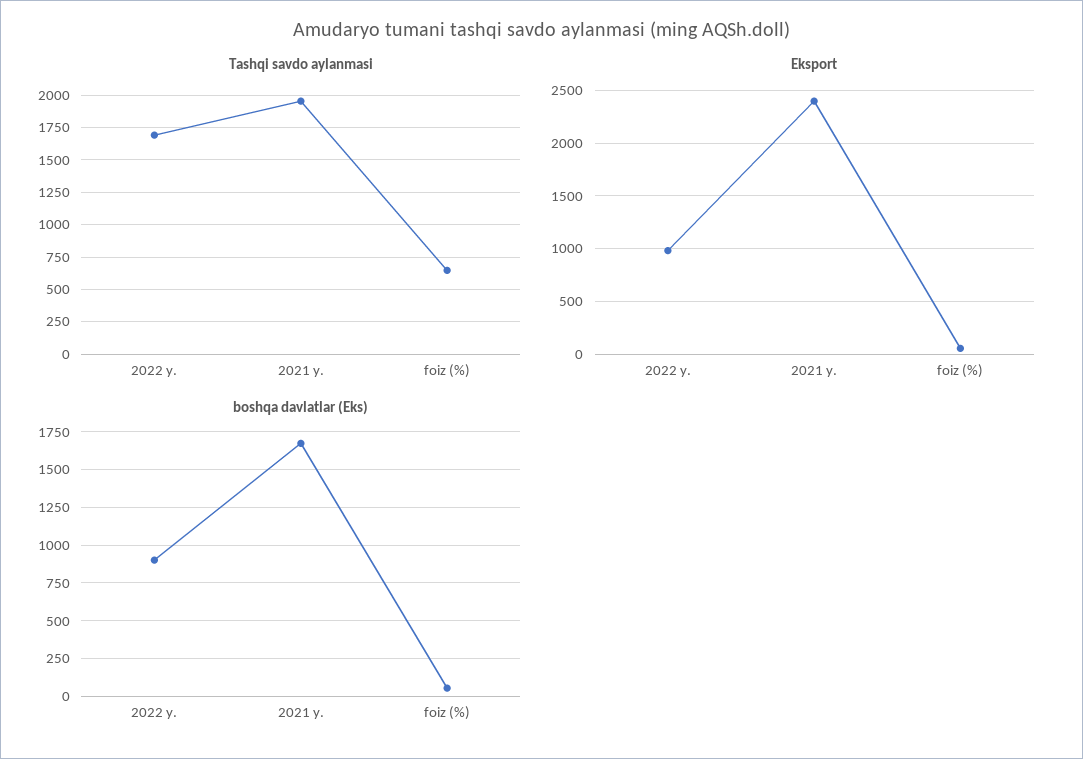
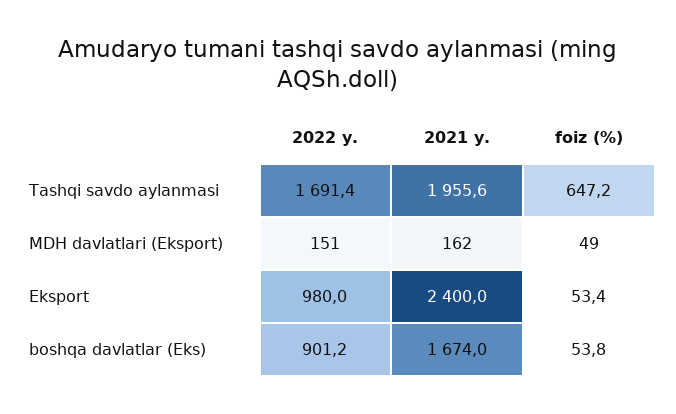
MDH davlatlari (Eksport), 2022 y.: none -> 151
MDH davlatlari (Eksport), 2021 y.: none -> 162
MDH davlatlari (Eksport), foiz (%): none -> 49

